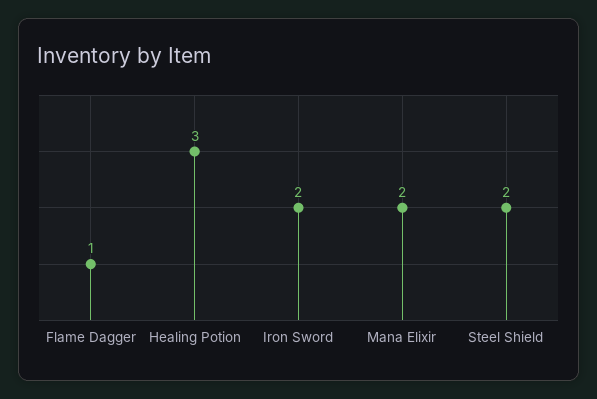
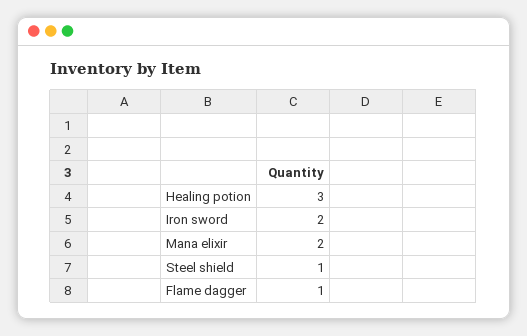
Steel Shield: 2 -> 1

